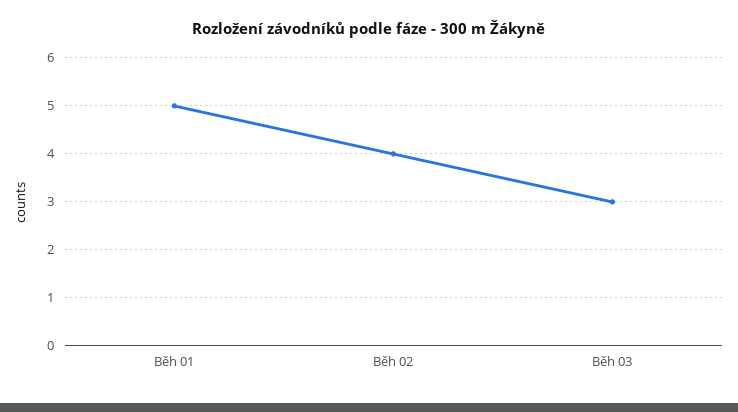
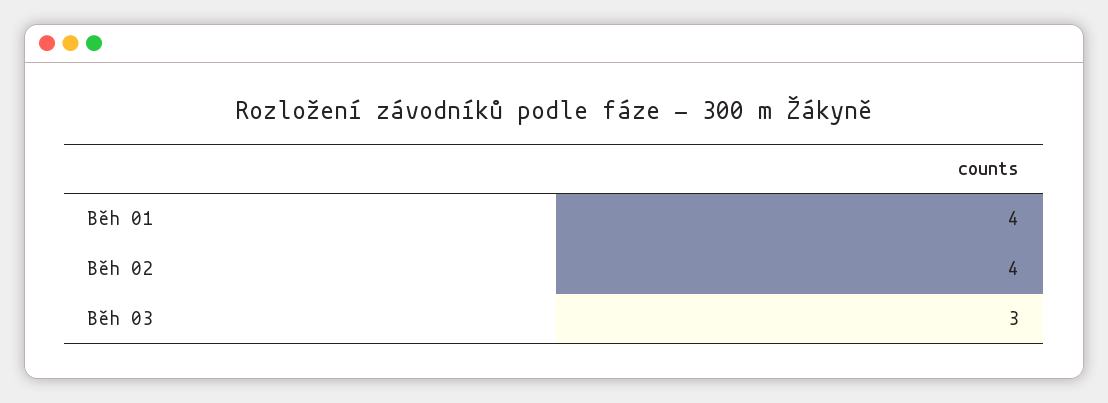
Běh 01: 5 -> 4

